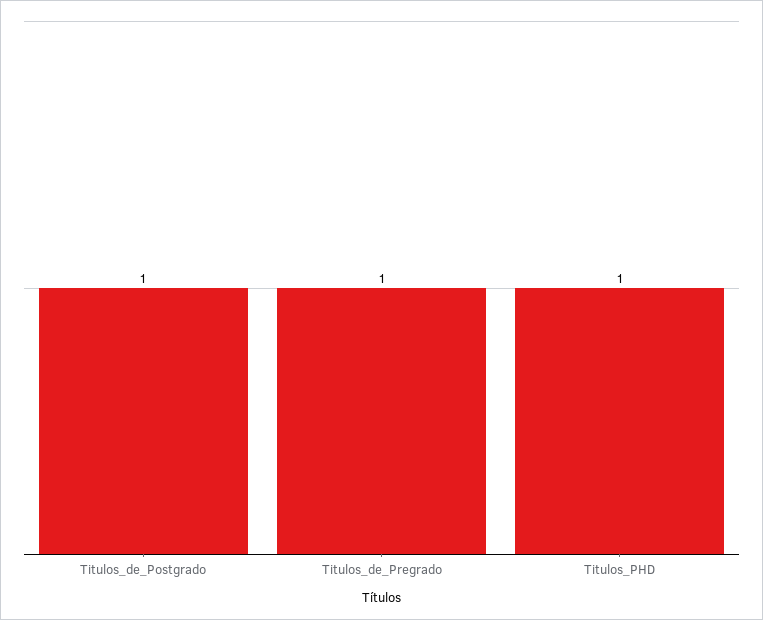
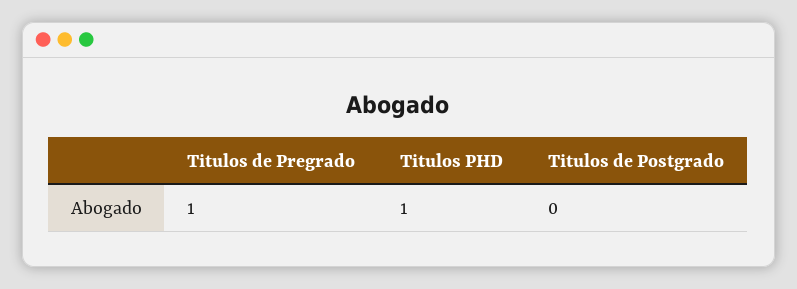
Titulos_de_Postgrado: 1 -> 0

